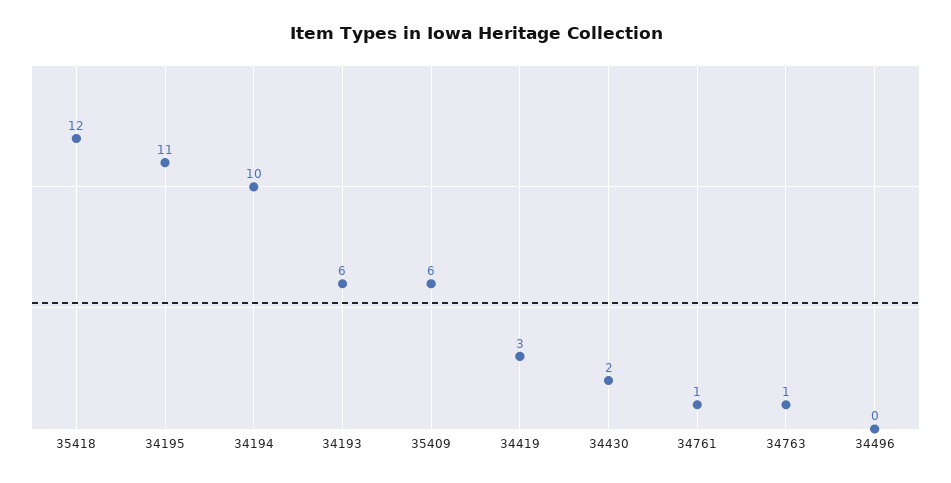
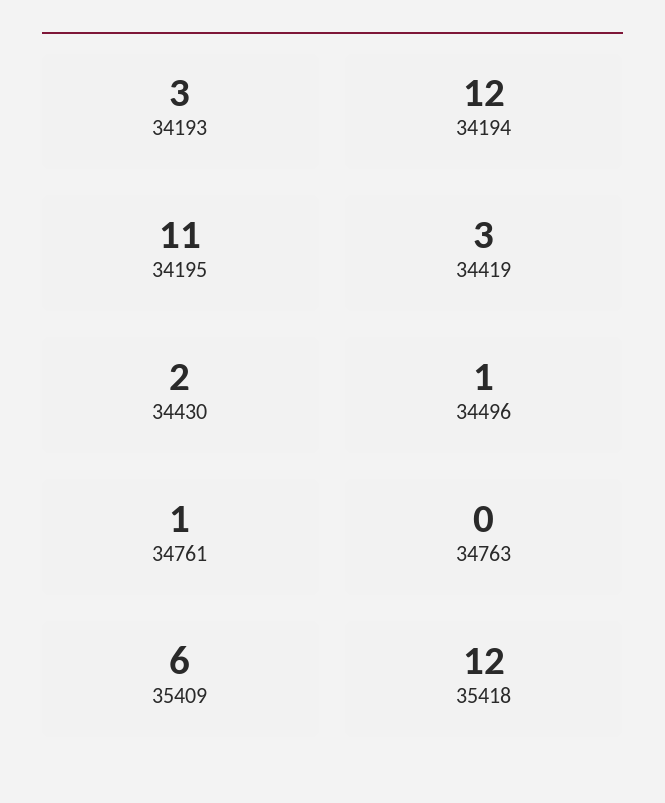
34194: 10 -> 12
34193: 6 -> 3
34763: 1 -> 0
34496: 0 -> 1

